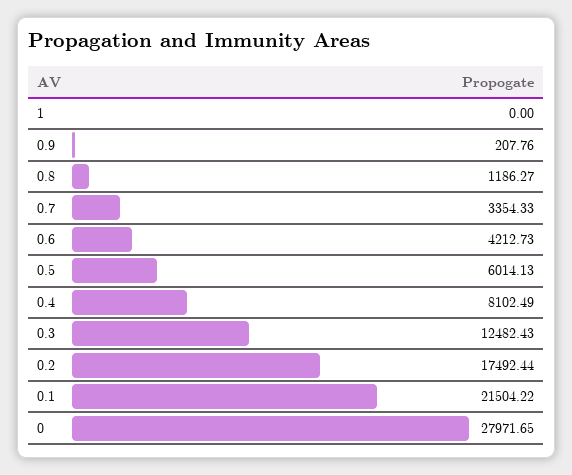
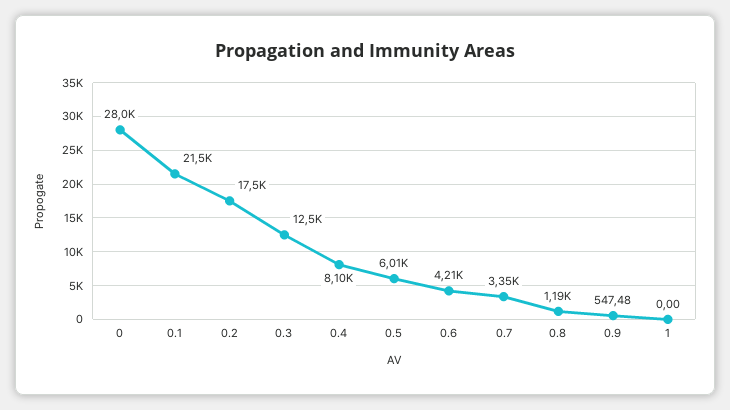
0.9: 207.76 -> 547.48

